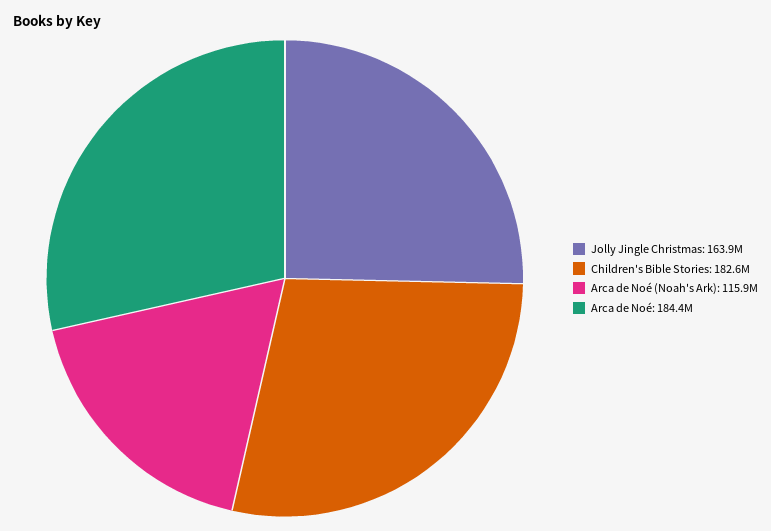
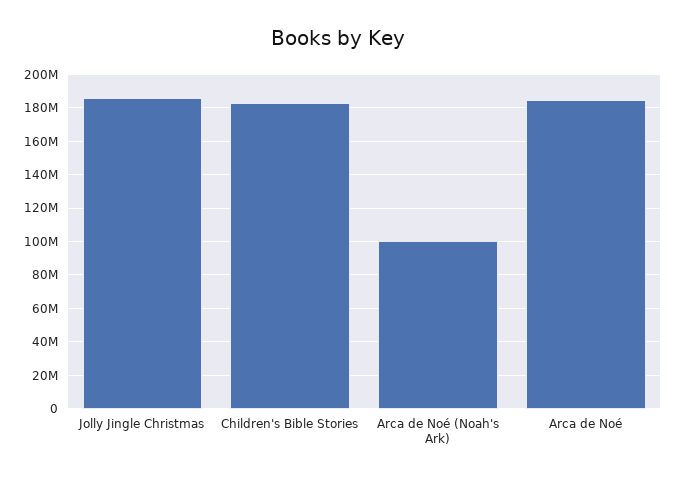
Jolly Jingle Christmas: 163900000 -> 185000000
Arca de Noé (Noah's Ark): 115900000 -> 100000000

